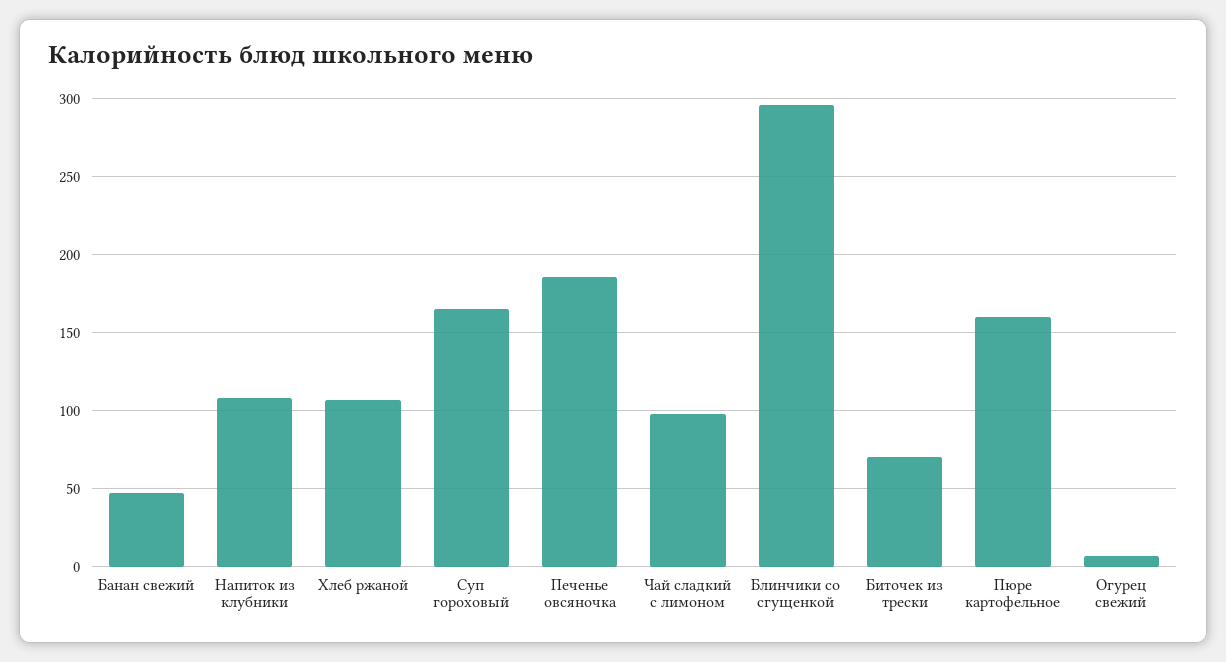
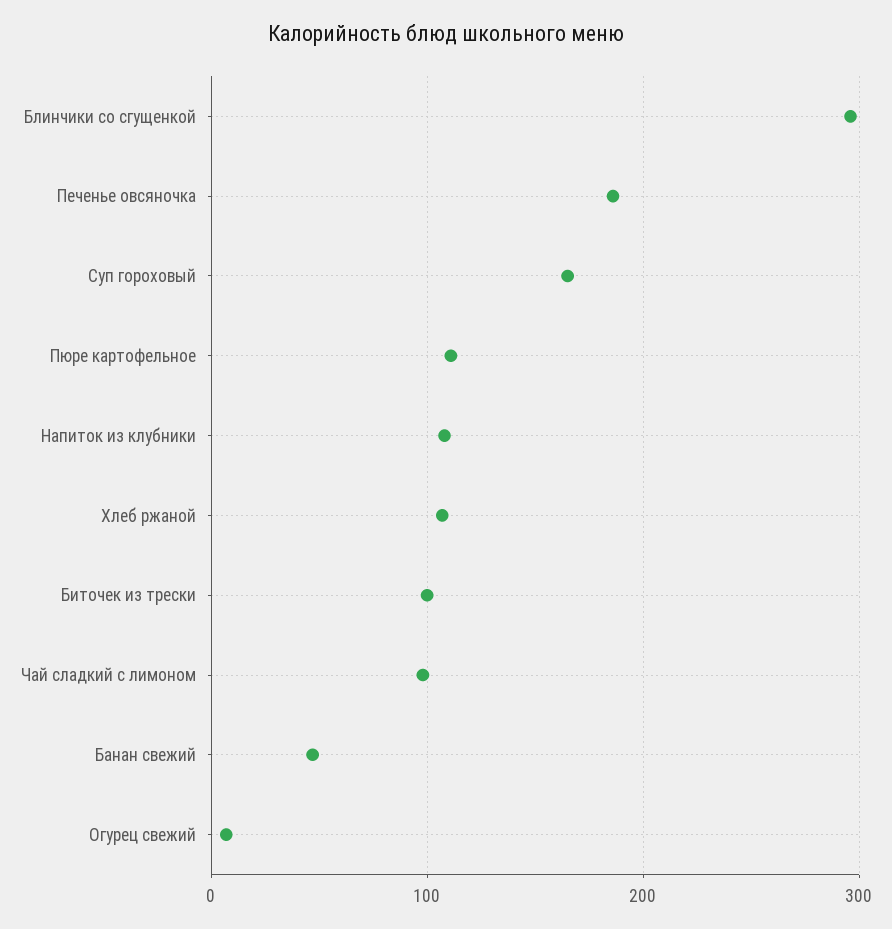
Биточек из трески: 70 -> 100
Пюре картофельное: 160 -> 110

